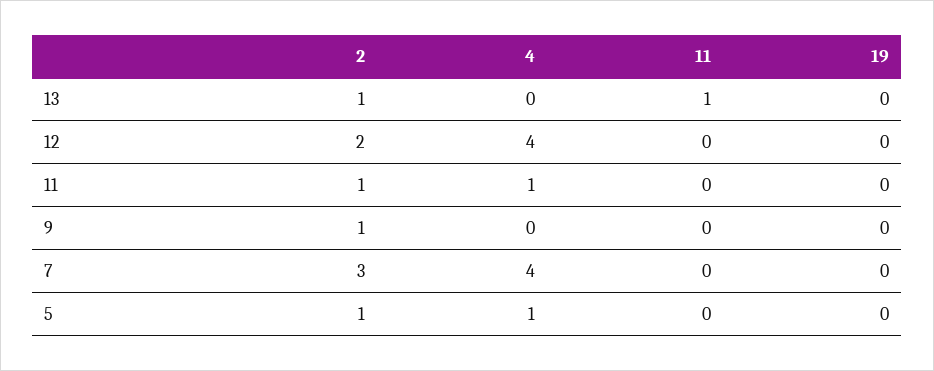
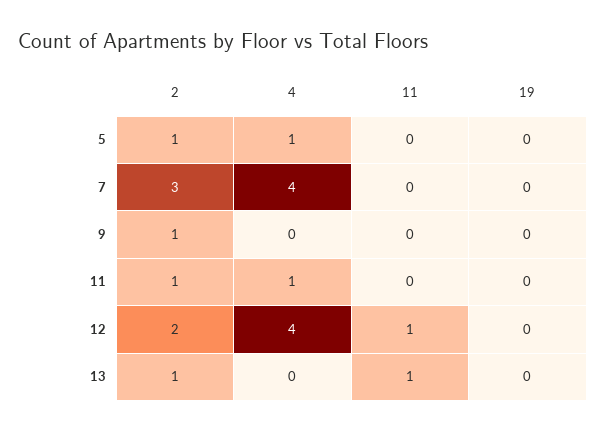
11, 12: 0 -> 1

